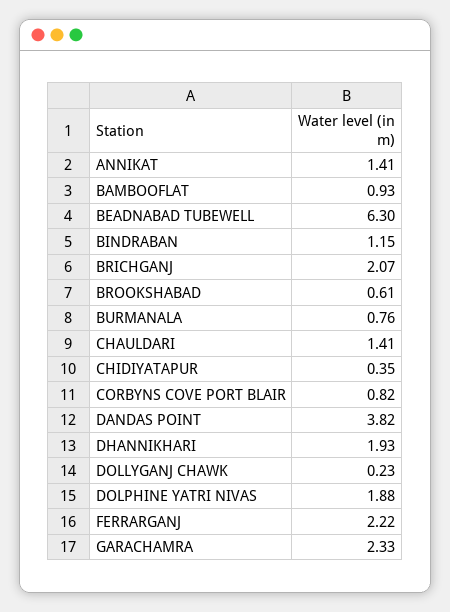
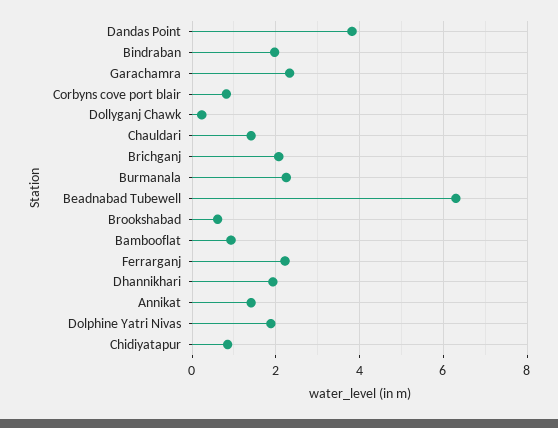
BINDRABAN: 1.15 -> 2
BURMANALA: 0.76 -> 2.2
CHIDIYATAPUR: 0.35 -> 0.8

